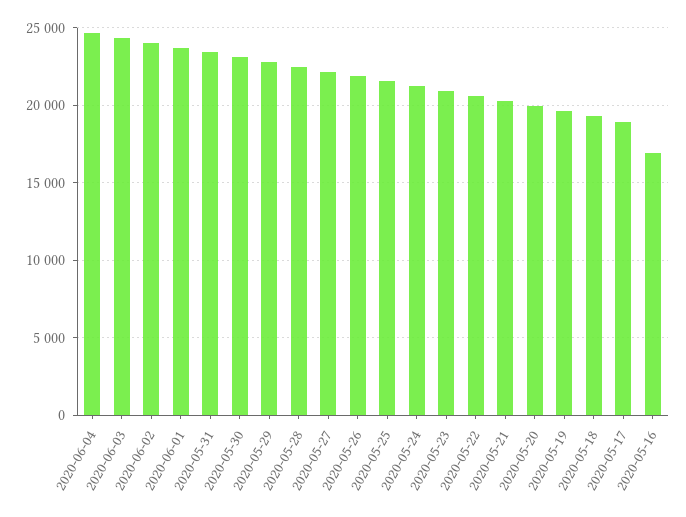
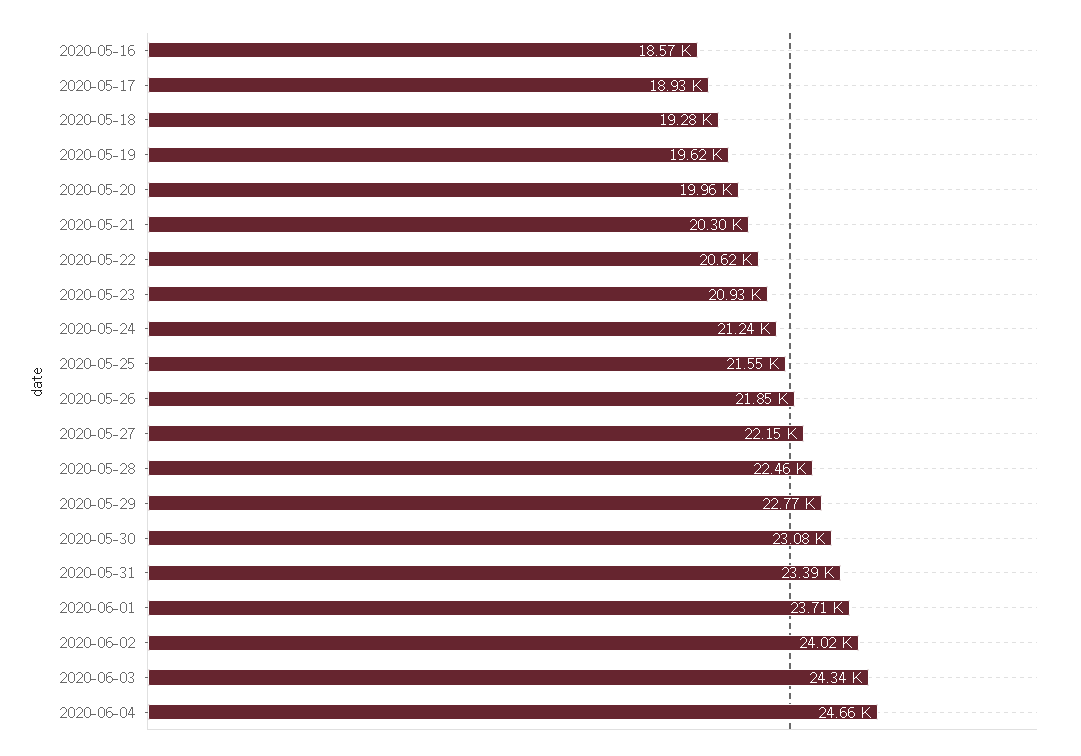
2020-05-16: 17000 -> 18570

